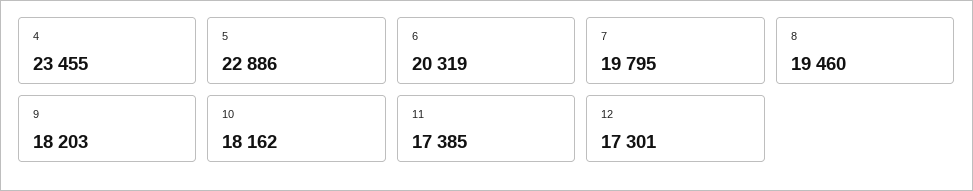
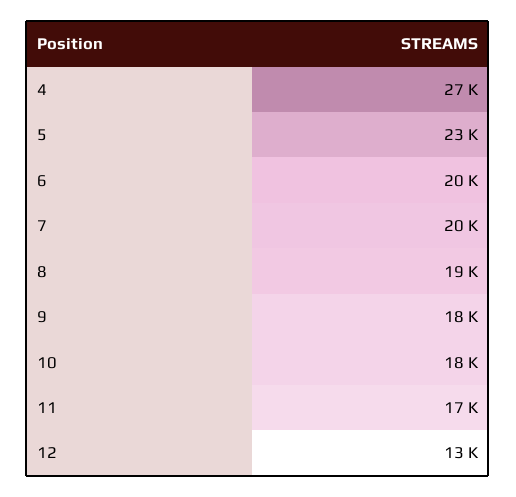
4: 23455 -> 27000
12: 17301 -> 13000

